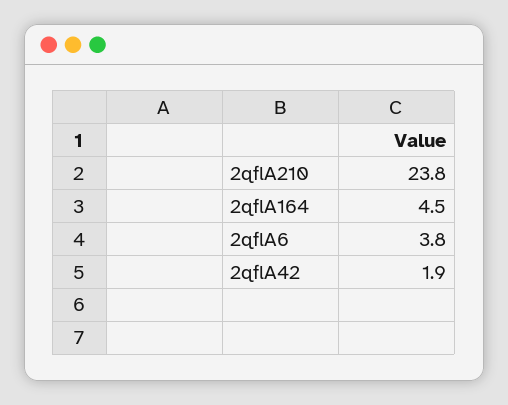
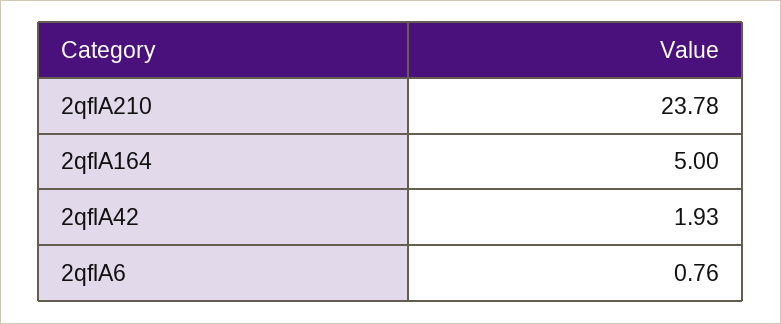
2qflA164: 4.5 -> 5
2qflA6: 3.8 -> 0.76

